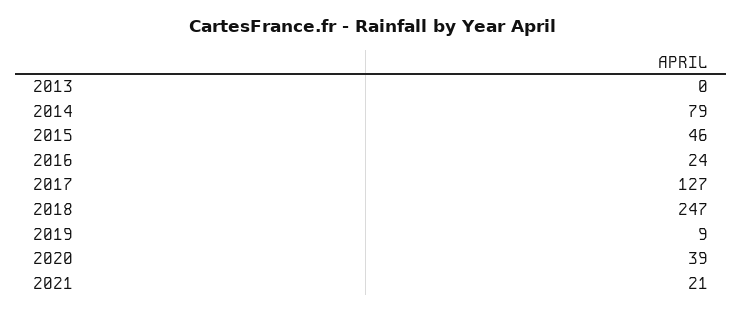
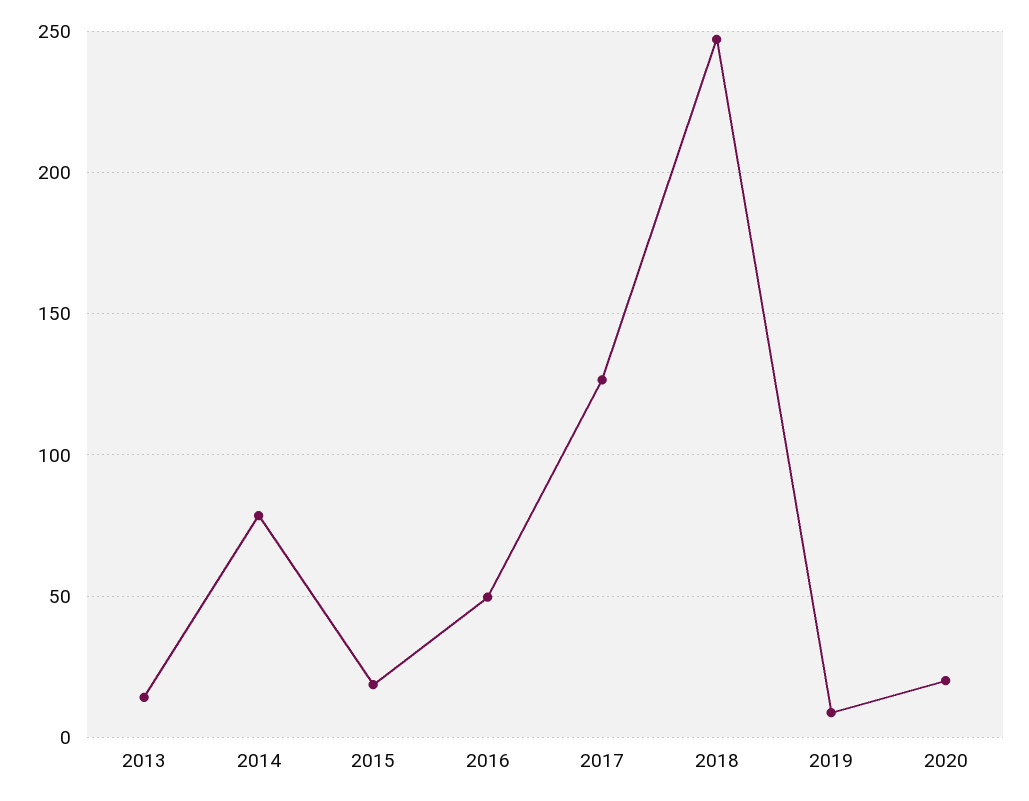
2013: 0 -> 15
2015: 46 -> 20
2016: 24 -> 50
2020: 39 -> 20
2021: 21 -> none

